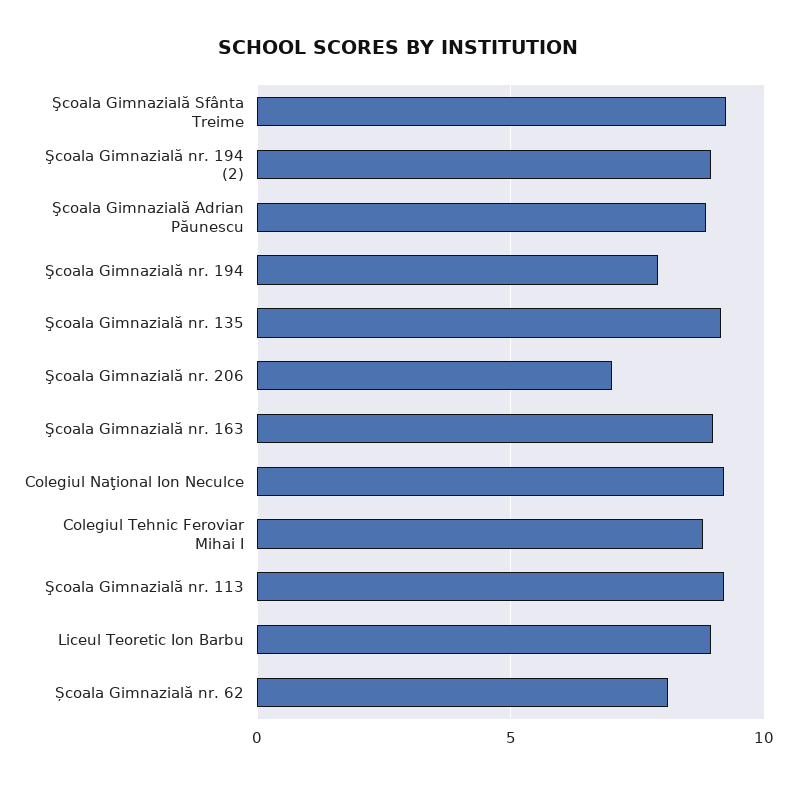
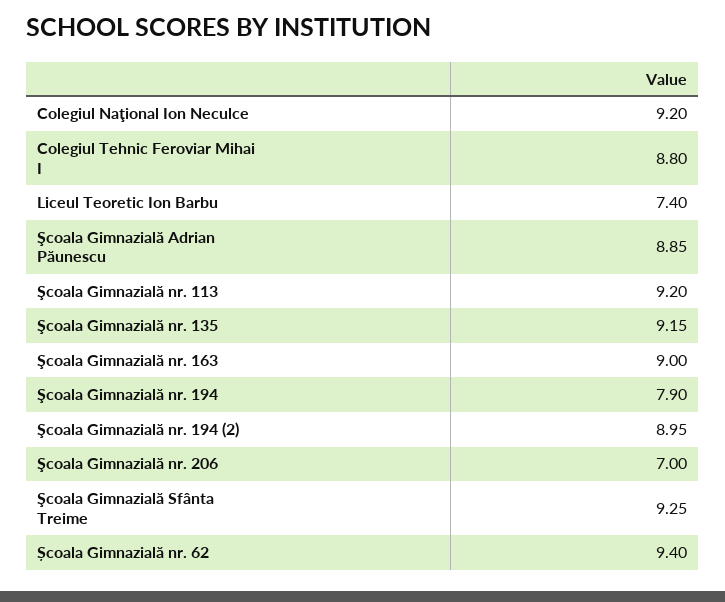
Liceul Teoretic Ion Barbu: 9 -> 7.4
Școala Gimnazială nr. 62: 8 -> 9.4

